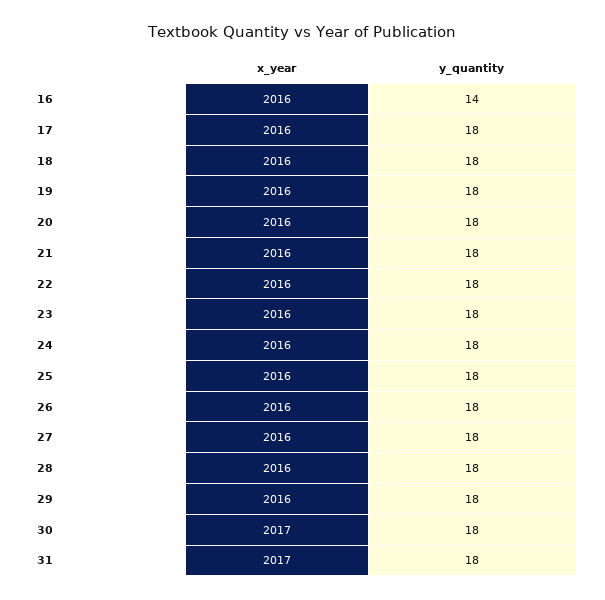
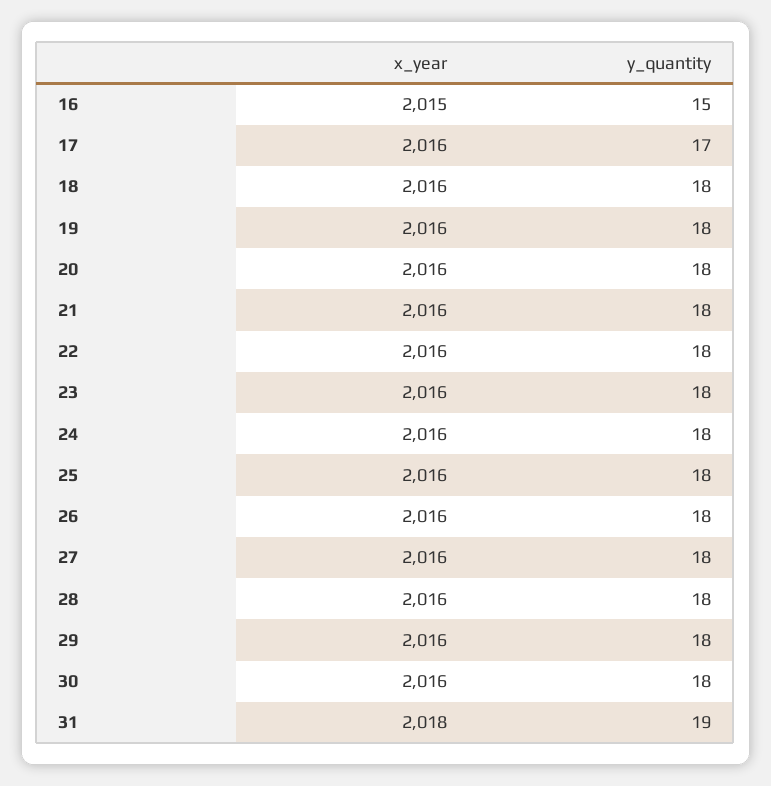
x_year, 16: 2016 -> 2015
y_quantity, 16: 14 -> 15
y_quantity, 17: 18 -> 17
x_year, 30: 2017 -> 2016
x_year, 31: 2017 -> 2018
y_quantity, 31: 18 -> 19

